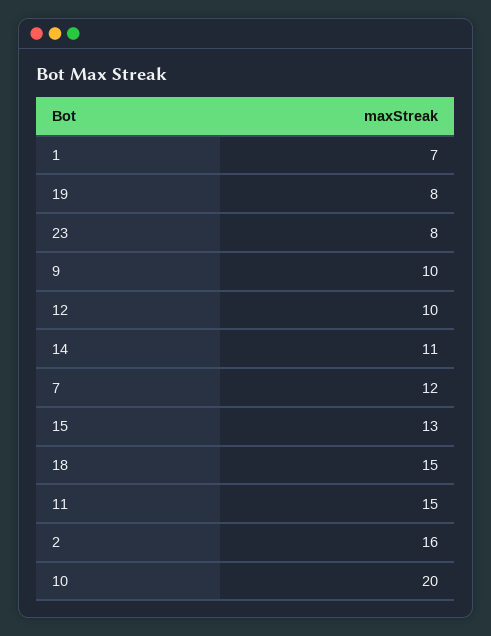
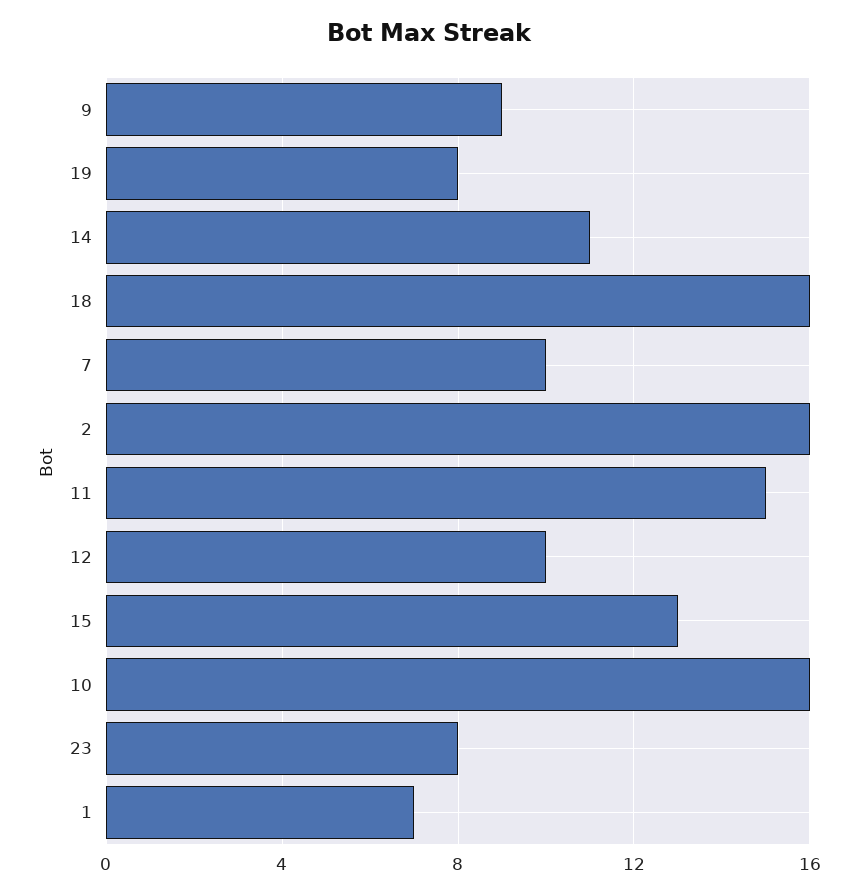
9: 10 -> 9
7: 12 -> 10
18: 15 -> 16
10: 20 -> 16

